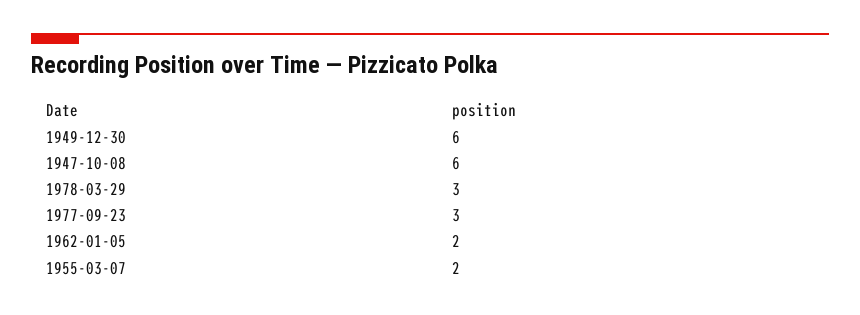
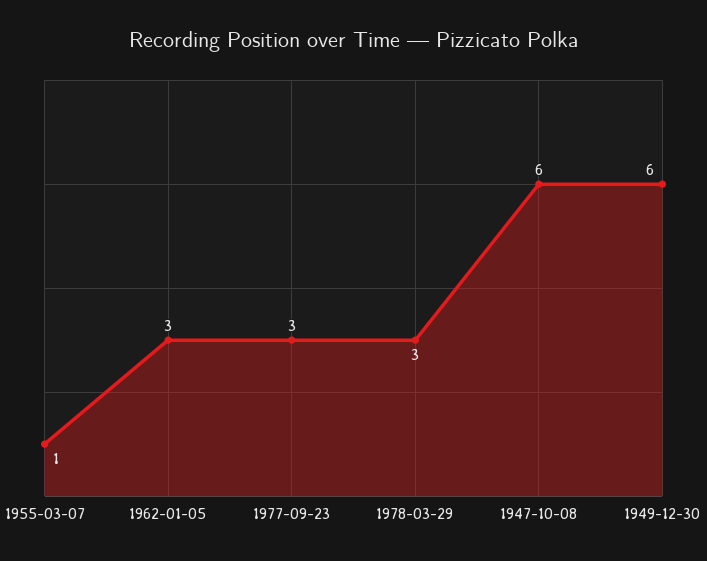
1962-01-05: 2 -> 3
1955-03-07: 2 -> 1

